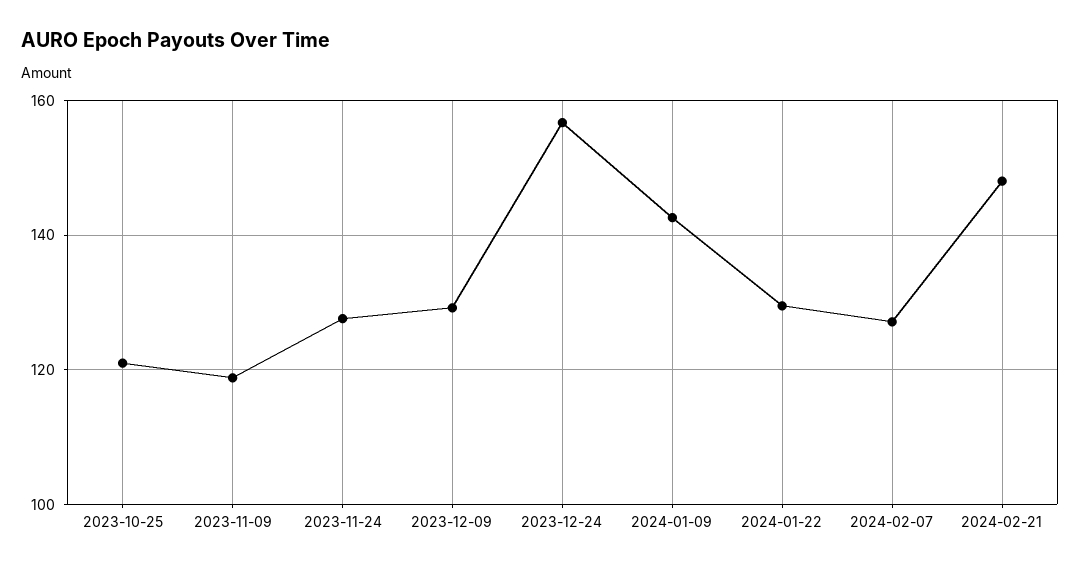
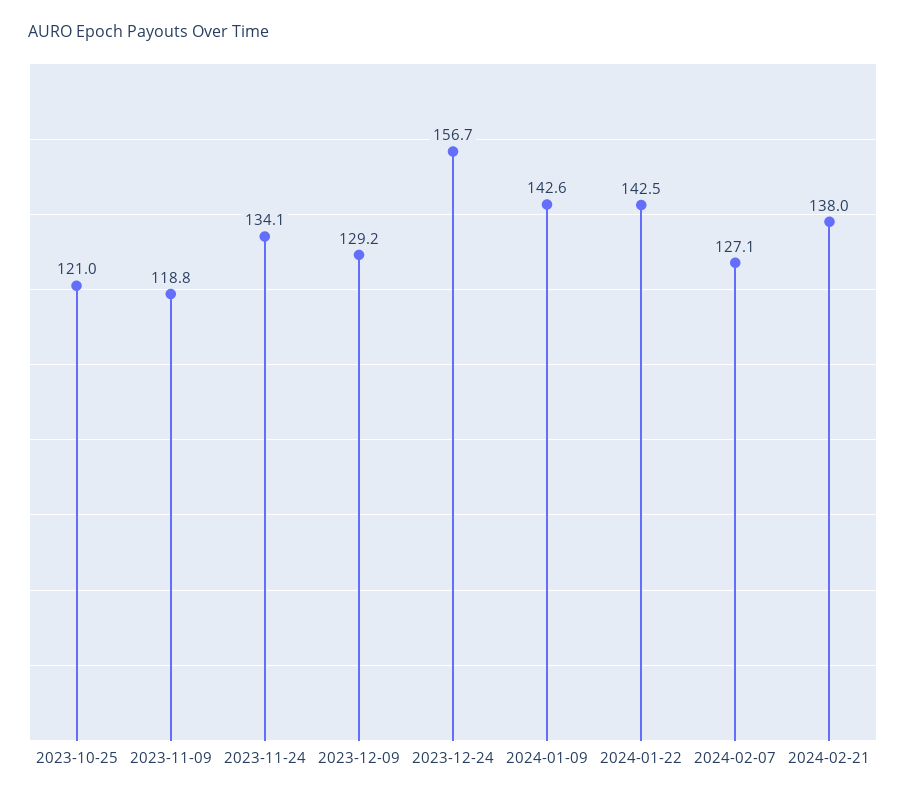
2023-11-24: 128 -> 134.1
2024-01-22: 130 -> 142.5
2024-02-21: 148 -> 138

